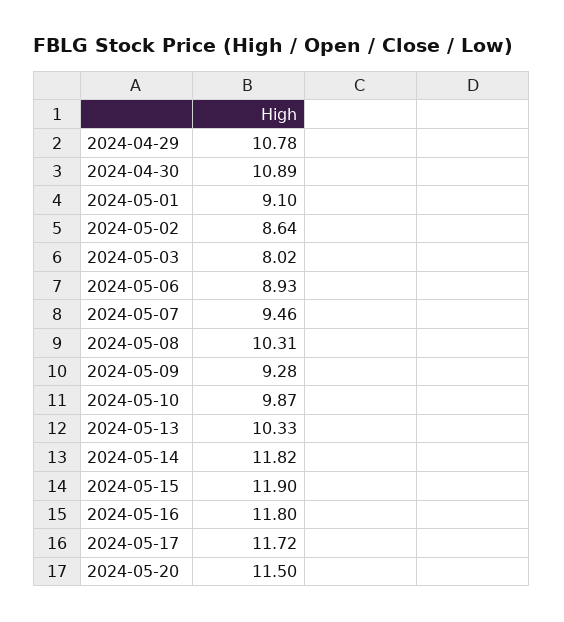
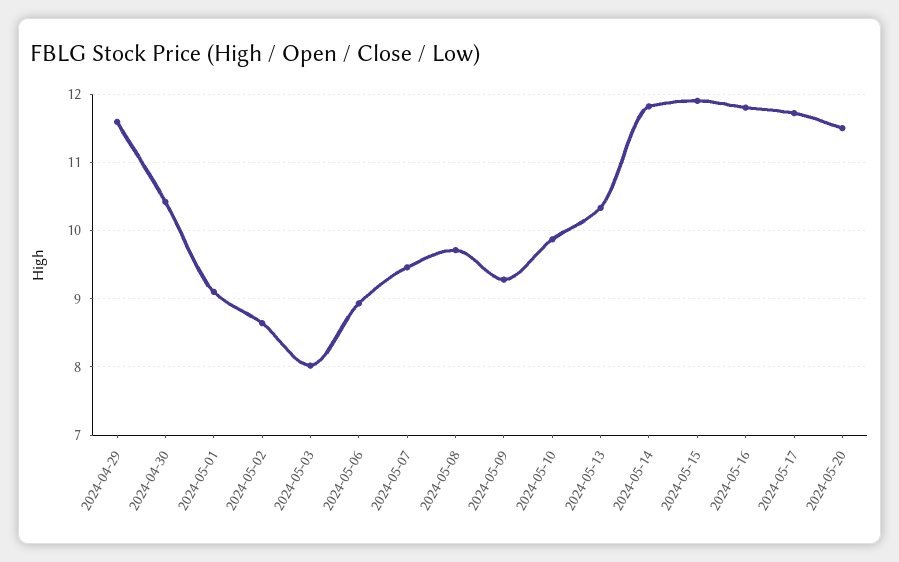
2024-04-29: 10.78 -> 11.6
2024-04-30: 10.89 -> 10.4
2024-05-08: 10.31 -> 9.7

